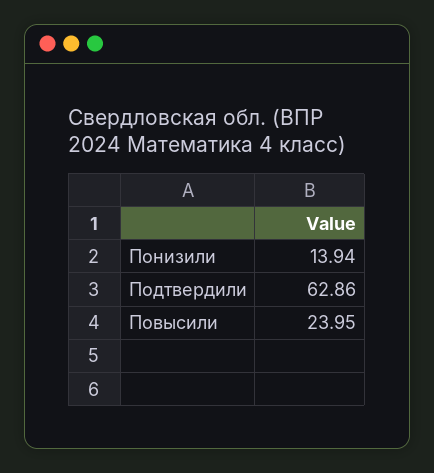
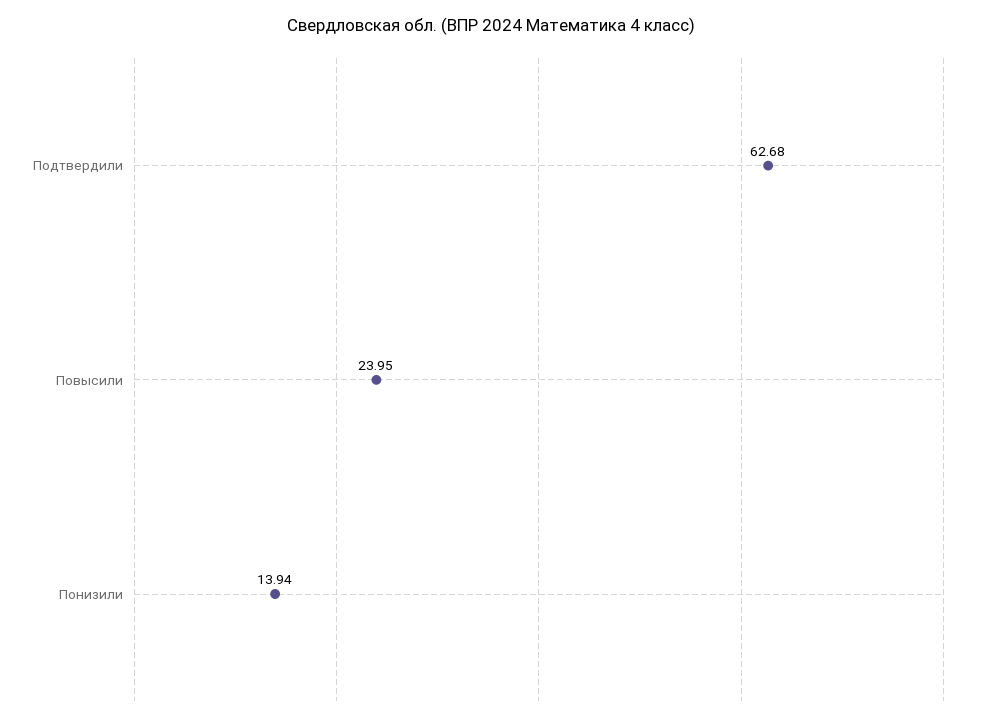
Подтвердили: 62.86 -> 62.68

